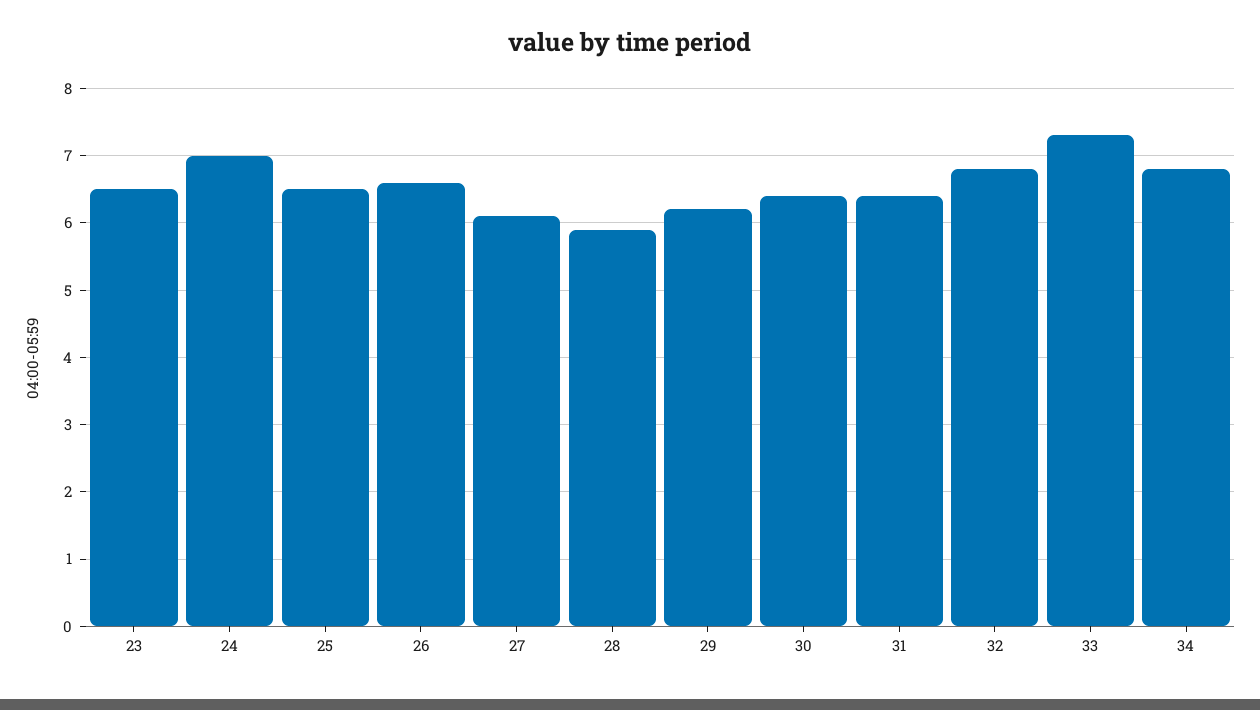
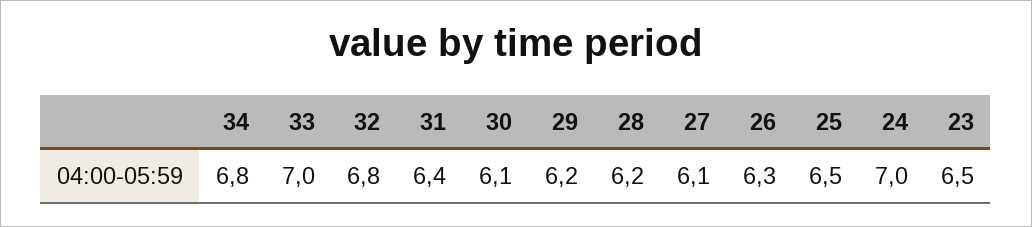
26: 6.6 -> 6.3
28: 5.9 -> 6.2
30: 6.4 -> 6.1
33: 7.3 -> 7

